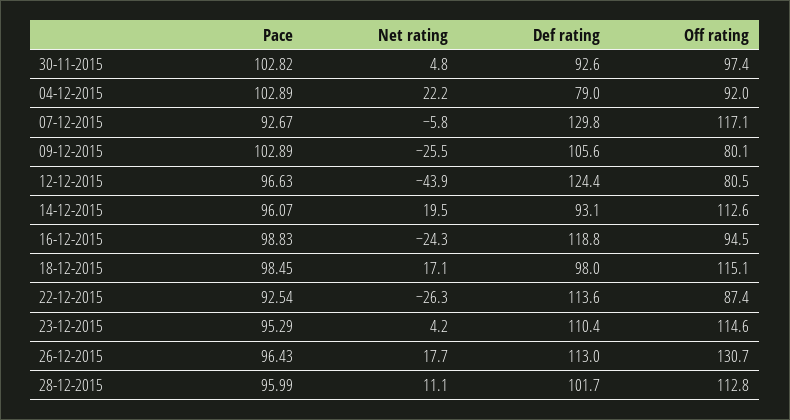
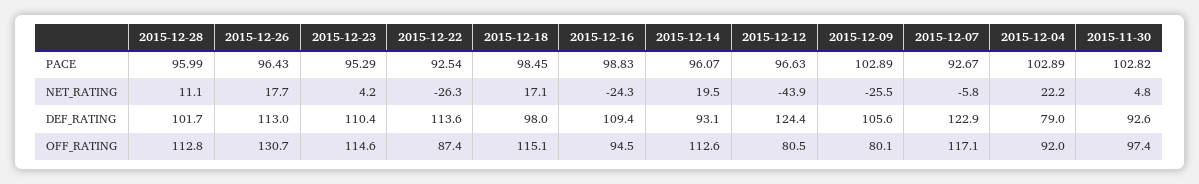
Def rating, 07-12-2015: 129.8 -> 122.9
Def rating, 16-12-2015: 118.8 -> 109.4

